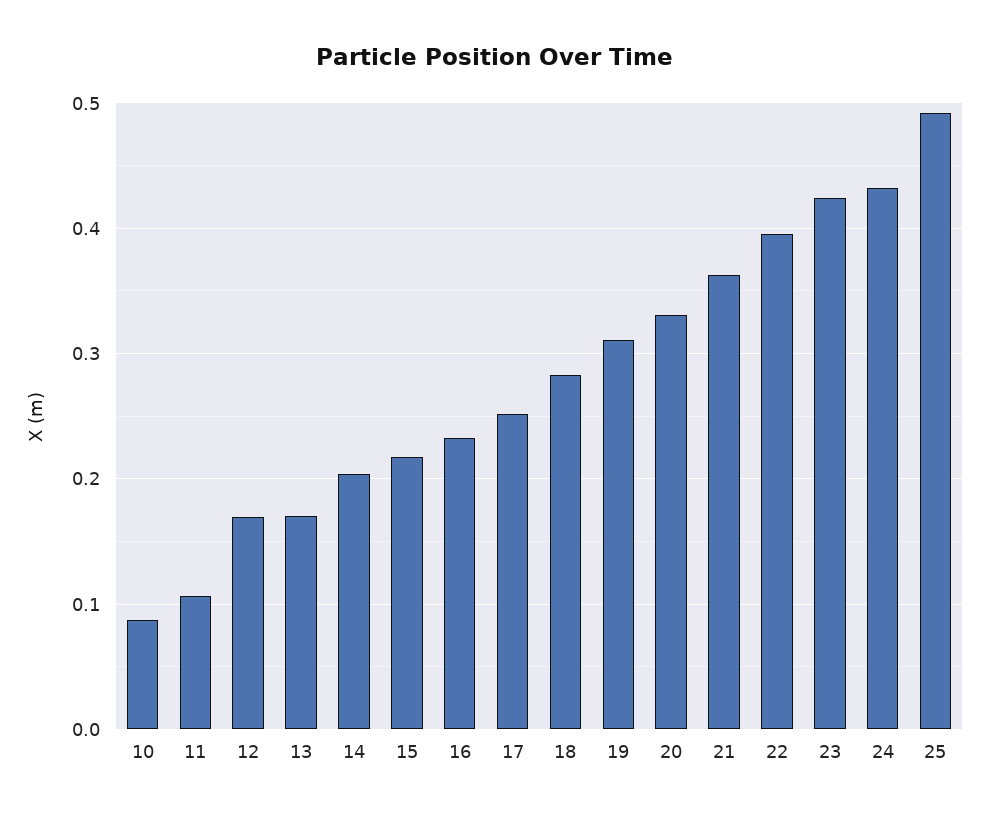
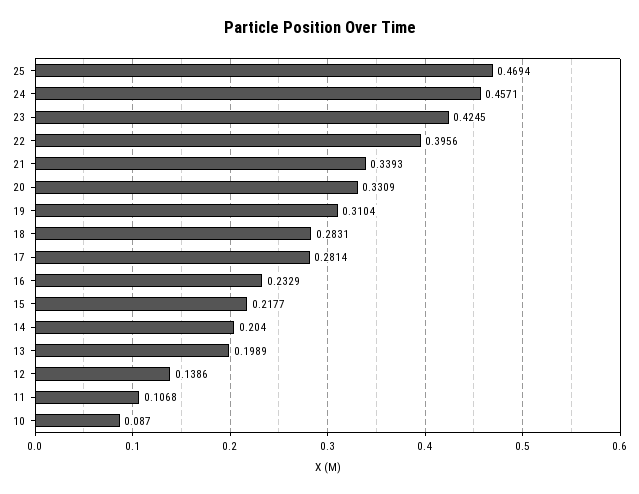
12: 0.17 -> 0.1386
13: 0.17 -> 0.1989
17: 0.25 -> 0.2814
21: 0.36 -> 0.3393
24: 0.43 -> 0.4571
25: 0.49 -> 0.4694

